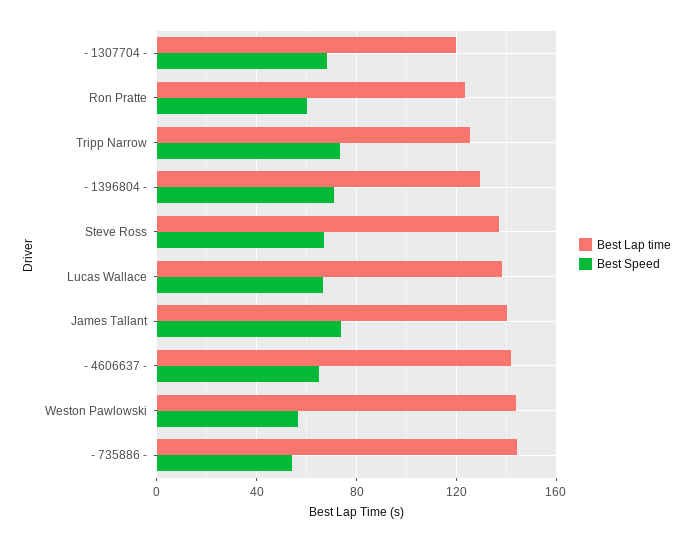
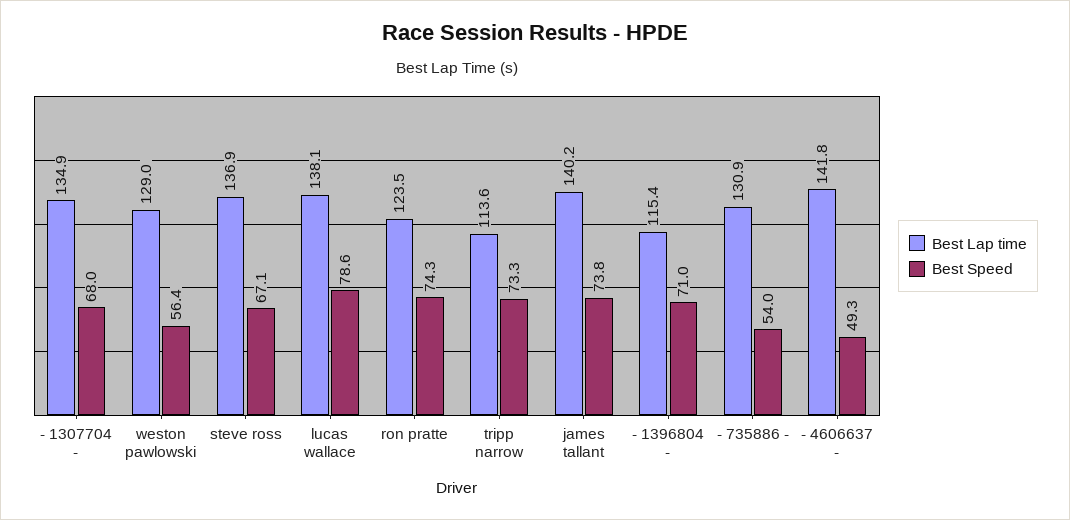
Best Lap time, - 1307704 -: 120 -> 134.9
Best Speed, Ron Pratte: 60 -> 74.3
Best Lap time, Tripp Narrow: 125 -> 113.6
Best Lap time, - 1396804 -: 130 -> 115.4
Best Speed, Lucas Wallace: 65 -> 78.6
Best Speed, - 4606637 -: 65 -> 49.3
Best Lap time, Weston Pawlowski: 145 -> 129
Best Lap time, - 735886 -: 145 -> 130.9

